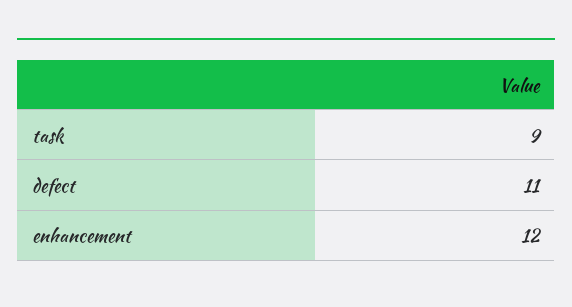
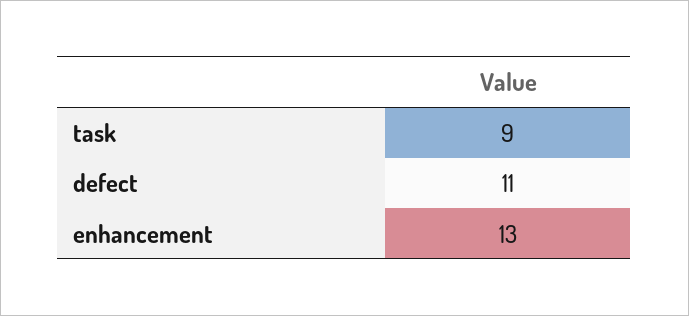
enhancement: 12 -> 13

